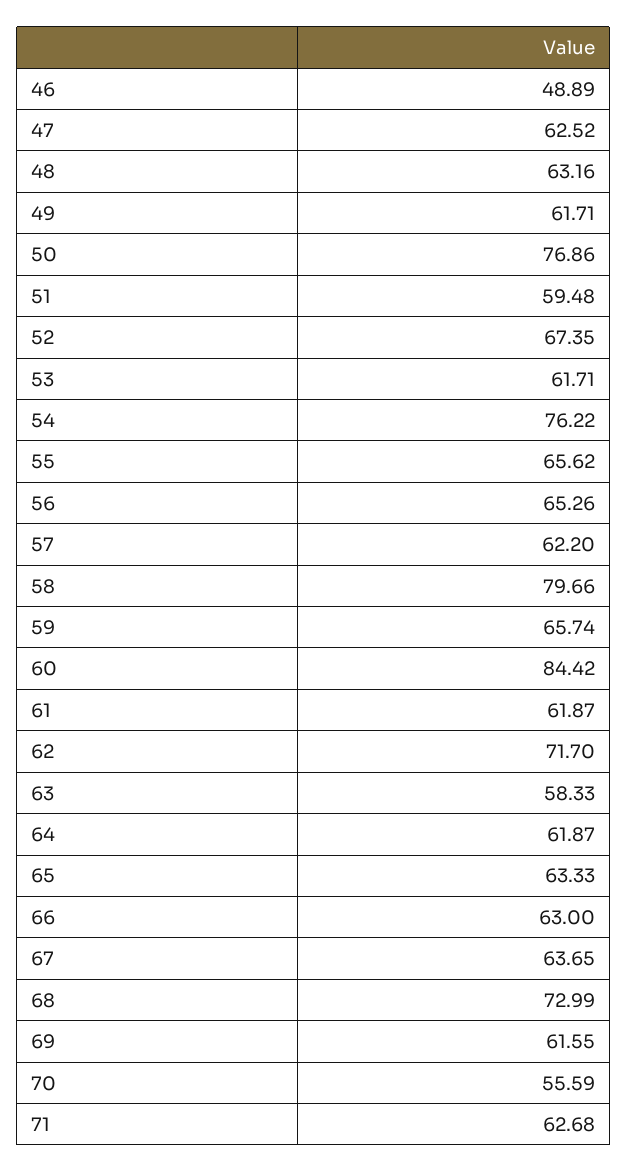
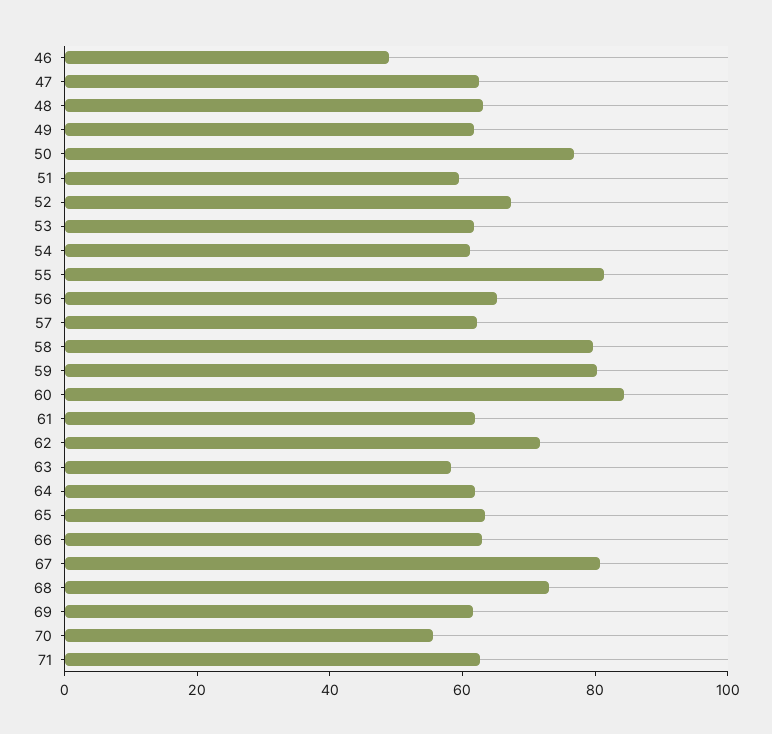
54: 76.22 -> 60
55: 65.62 -> 80
59: 65.74 -> 80
67: 63.65 -> 80

